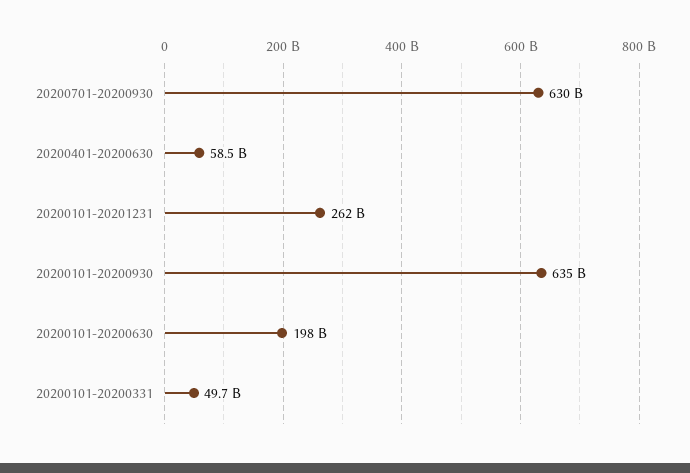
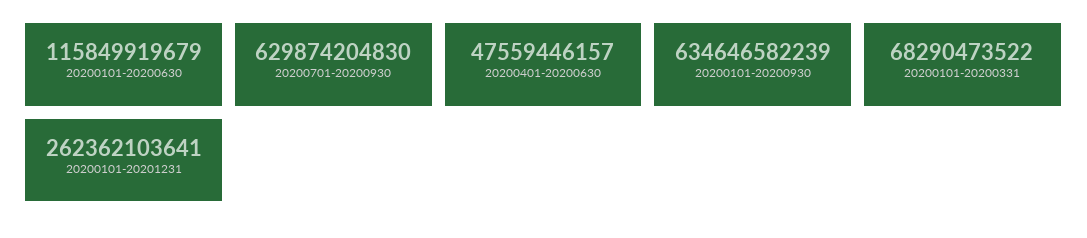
20200401-20200630: 58500000000 -> 47559446157
20200101-20200630: 198000000000 -> 115849919679
20200101-20200331: 49700000000 -> 68290473522

